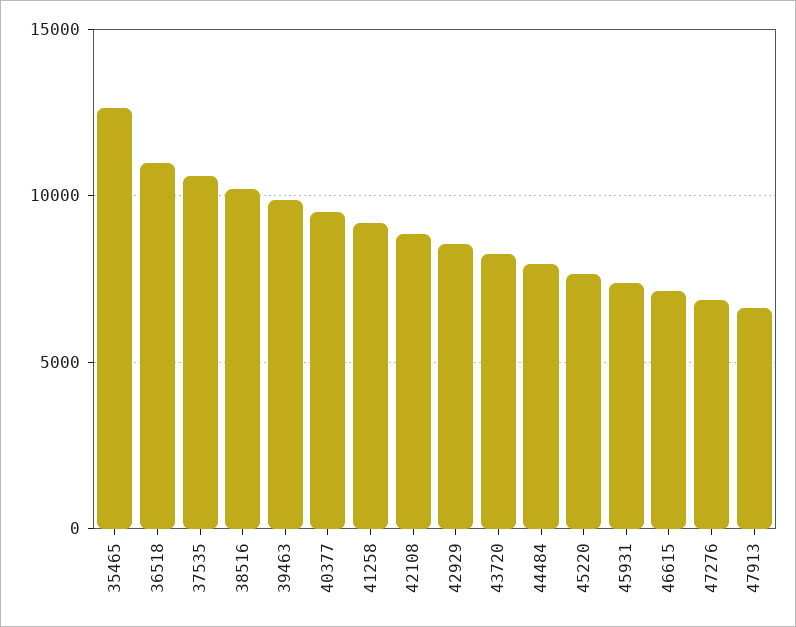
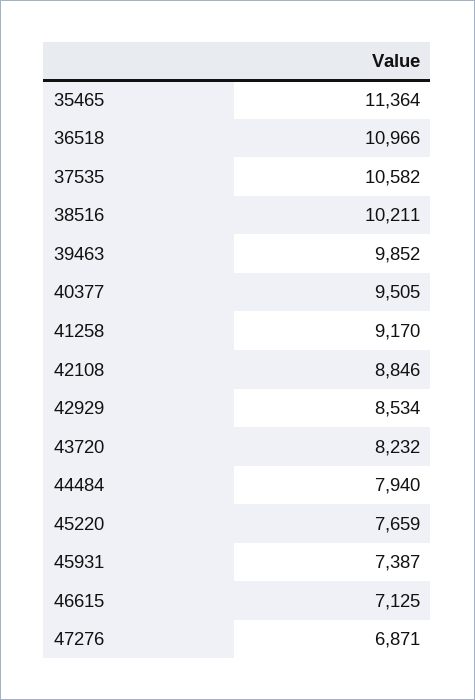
35465: 12500 -> 11364
47913: 6500 -> none

